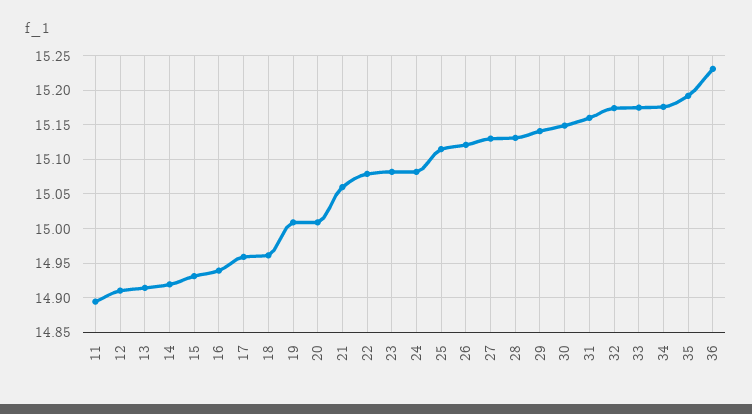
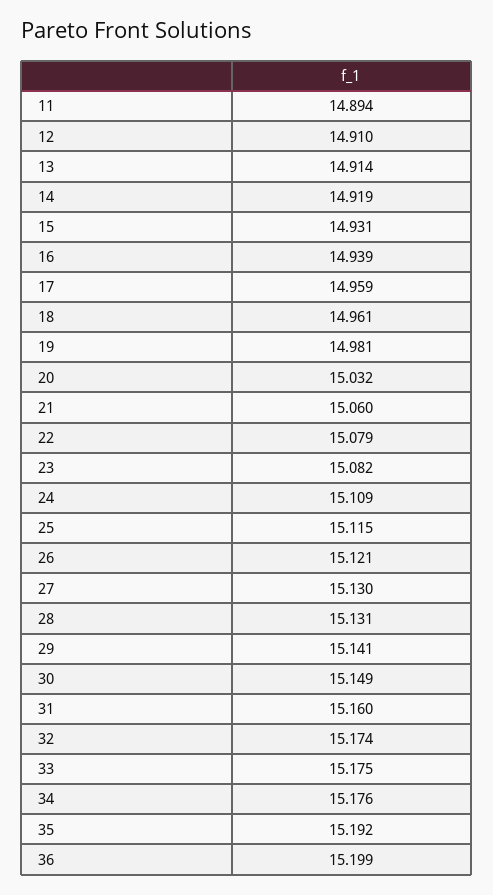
19: 15.01 -> 14.981
20: 15.01 -> 15.032
24: 15.08 -> 15.109
36: 15.23 -> 15.199

